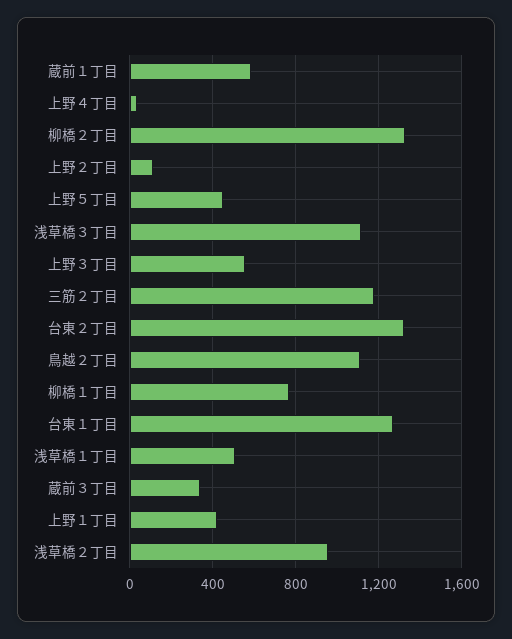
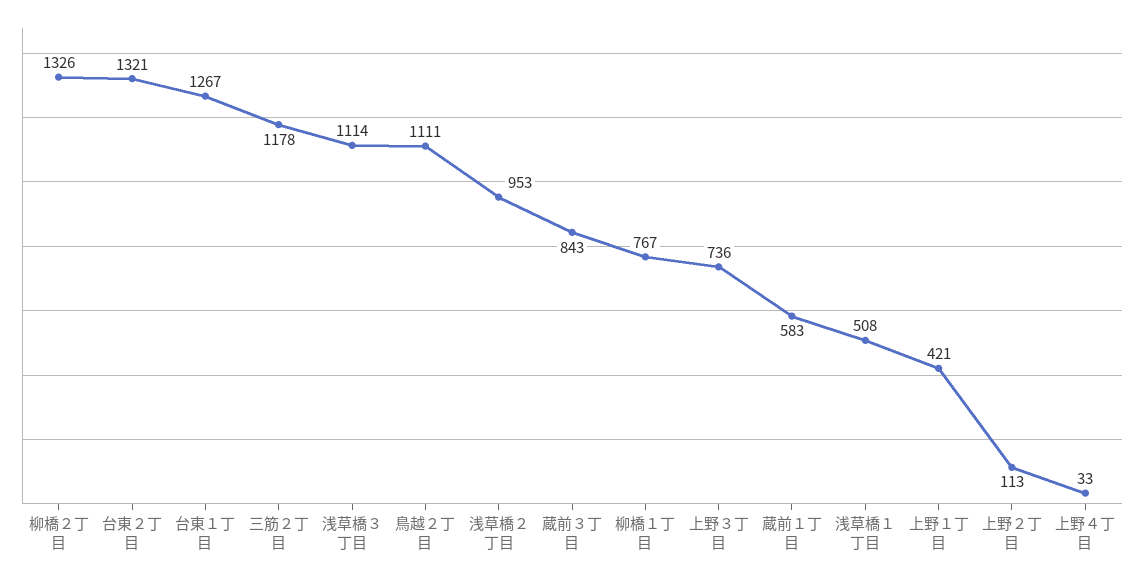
上野５丁目: 450 -> none
上野３丁目: 550 -> 736
蔵前３丁目: 350 -> 843

